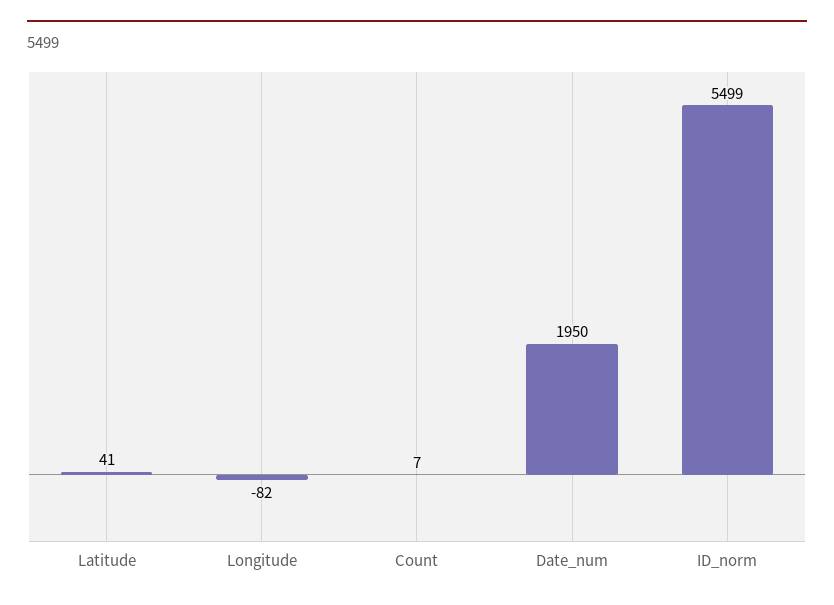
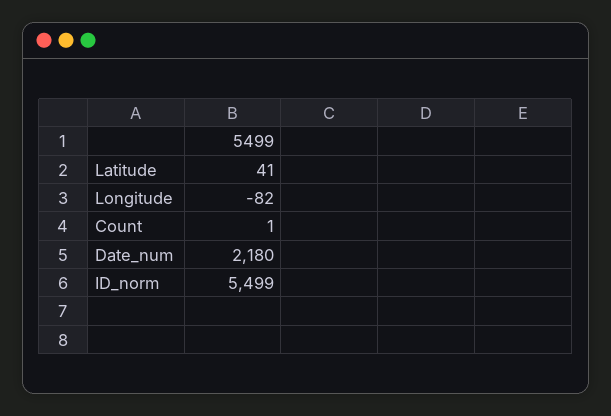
Count: 7 -> 1
Date_num: 1950 -> 2180

